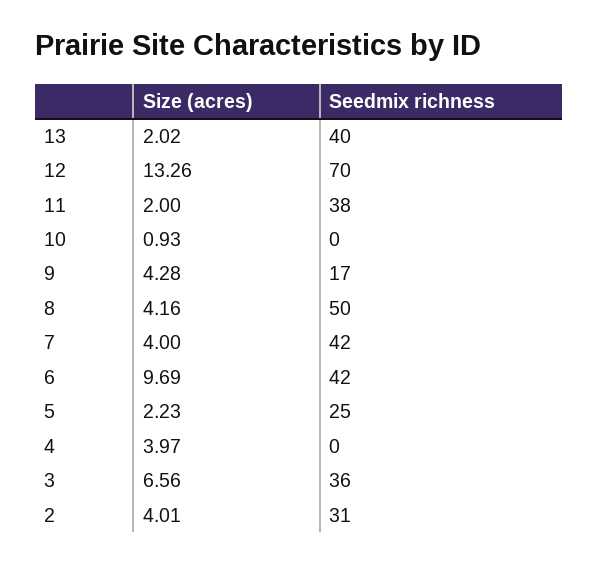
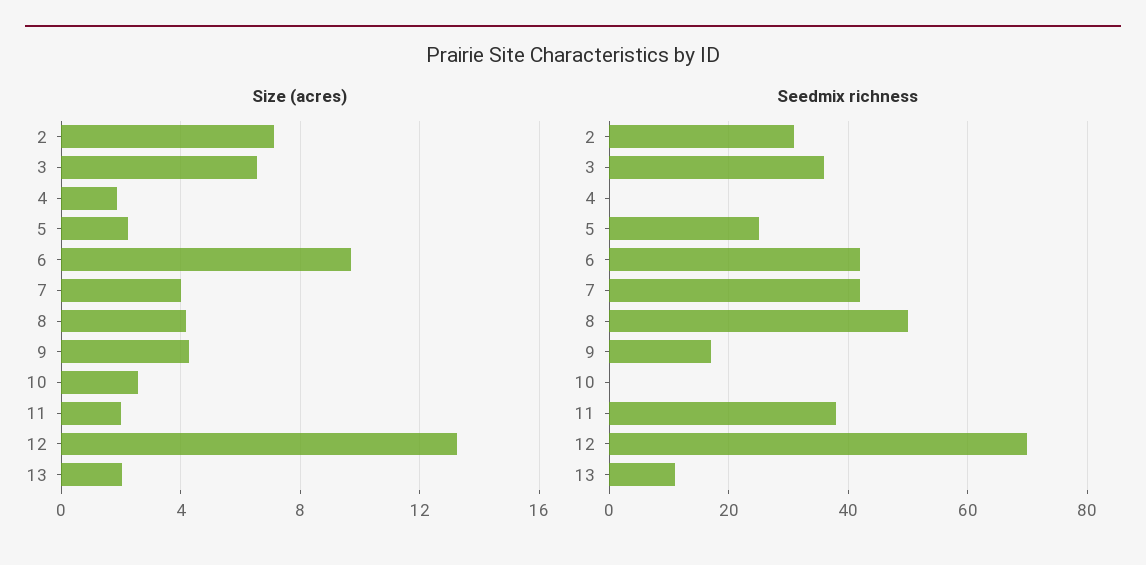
Seedmix richness, 13: 40 -> 10
Size (acres), 10: 0.93 -> 2.5
Size (acres), 4: 3.97 -> 2
Size (acres), 2: 4.01 -> 7

